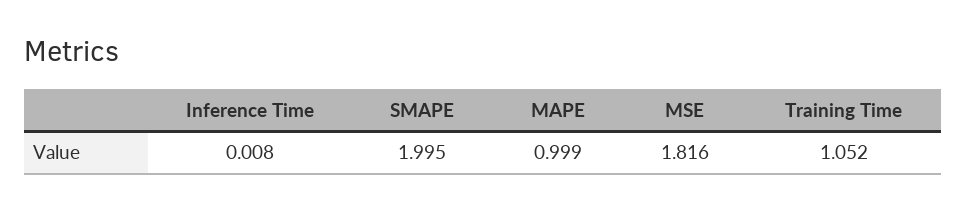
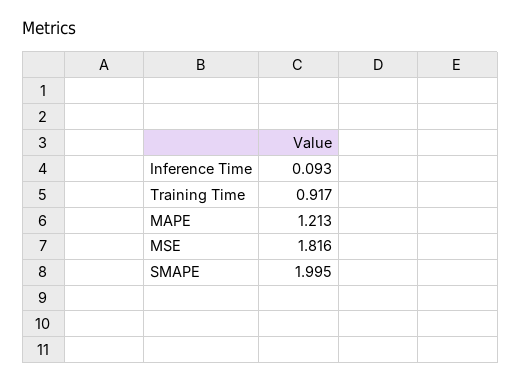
Inference Time: 0.008 -> 0.093
MAPE: 0.999 -> 1.213
Training Time: 1.052 -> 0.917

